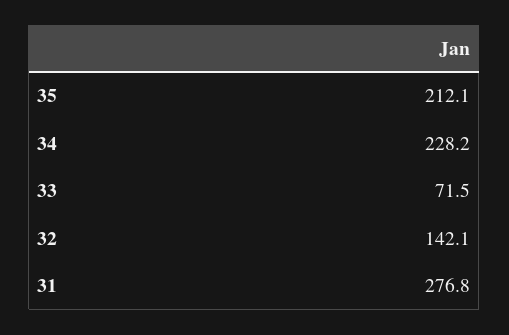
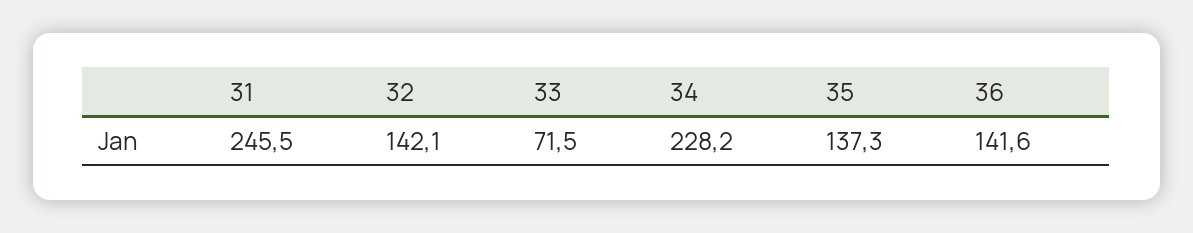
35: 212.1 -> 137.3
31: 276.8 -> 245.5
36: none -> 141.6

